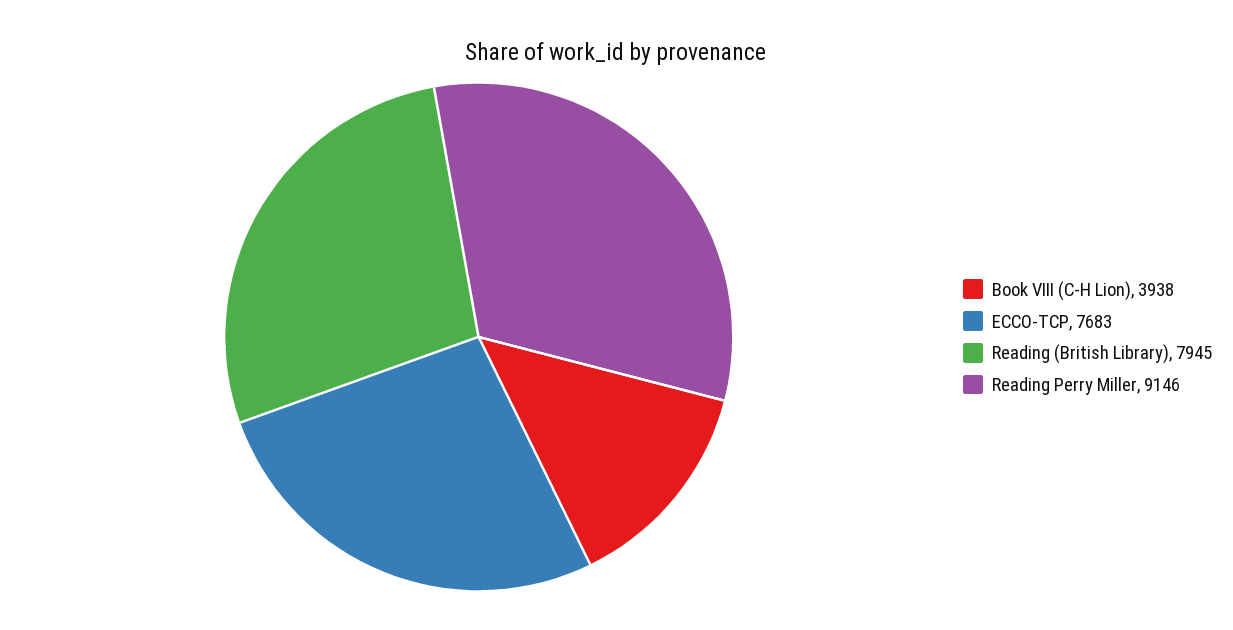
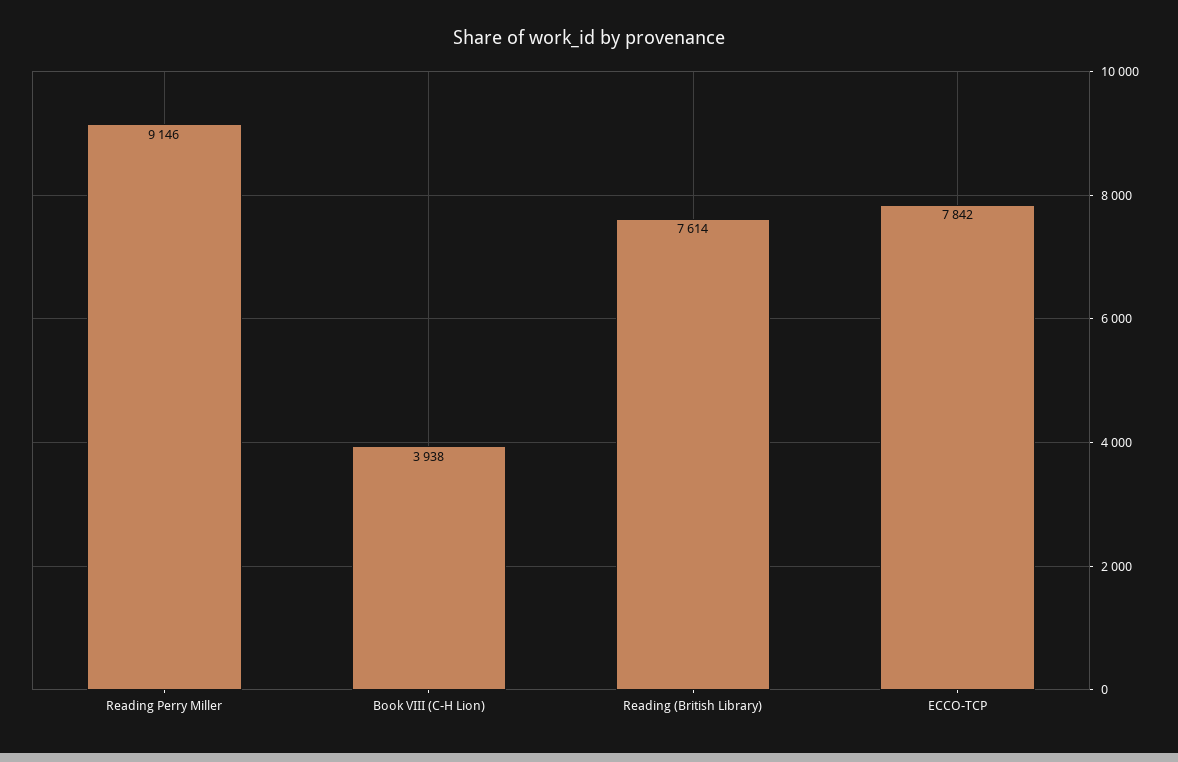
ECCO-TCP: 7683 -> 7842
Reading (British Library): 7945 -> 7614

